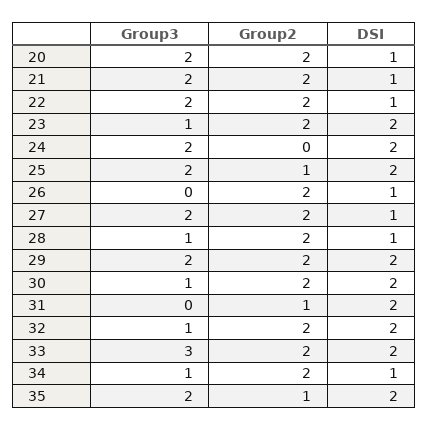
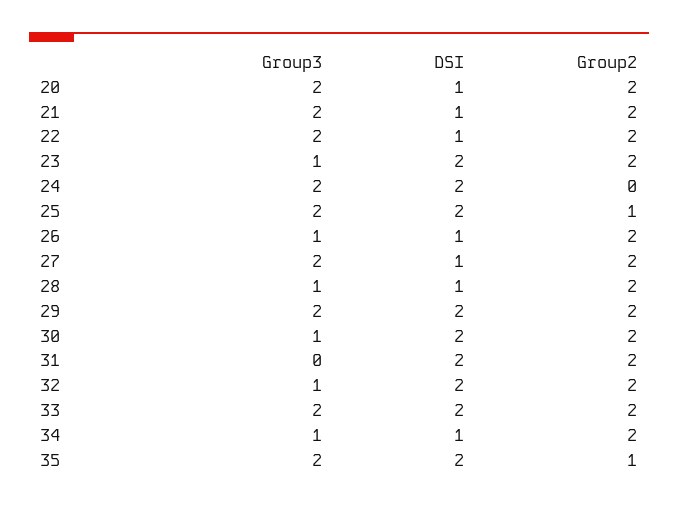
Group3, 26: 0 -> 1
Group2, 31: 1 -> 2
Group3, 33: 3 -> 2

